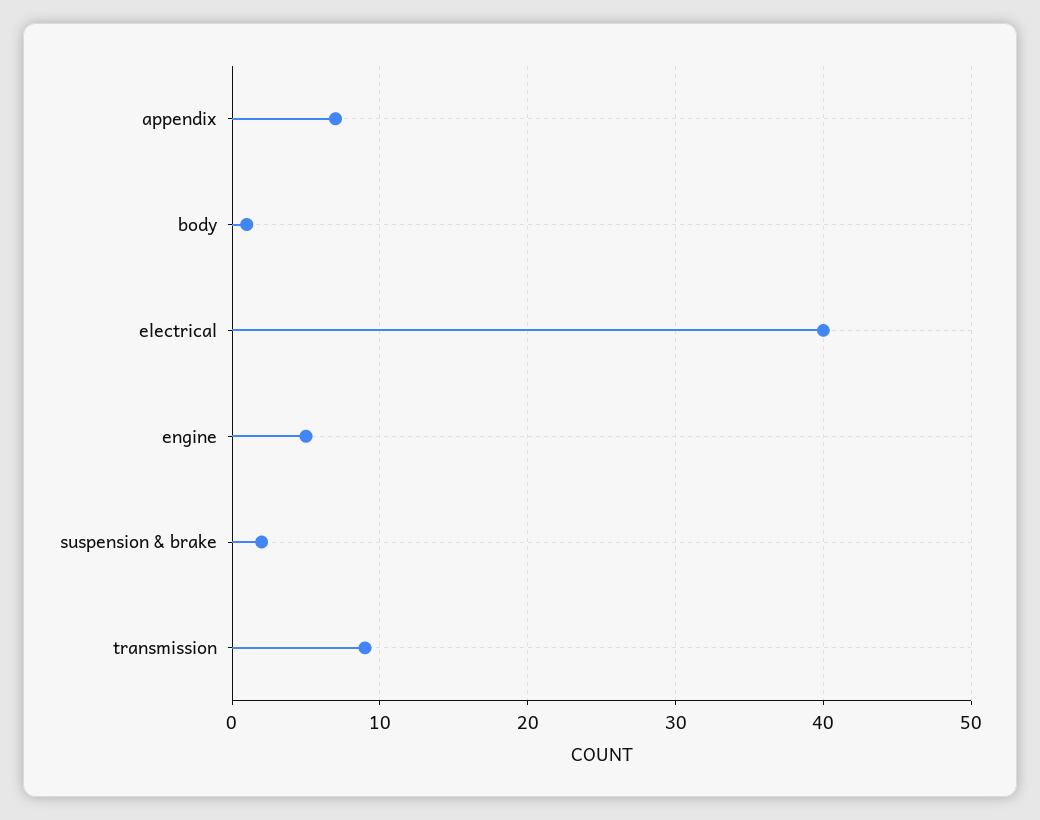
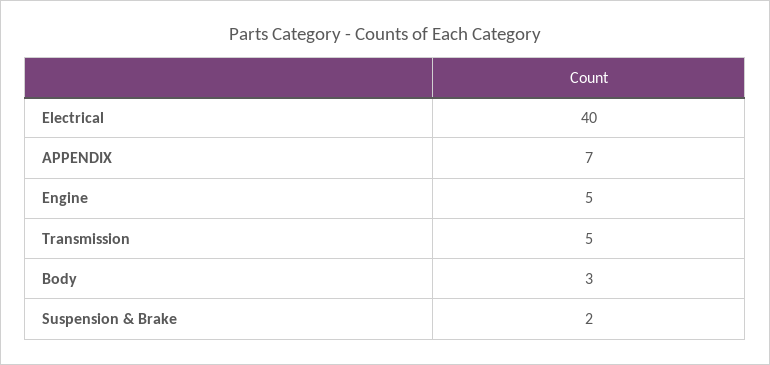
body: 1 -> 3
transmission: 9 -> 5

